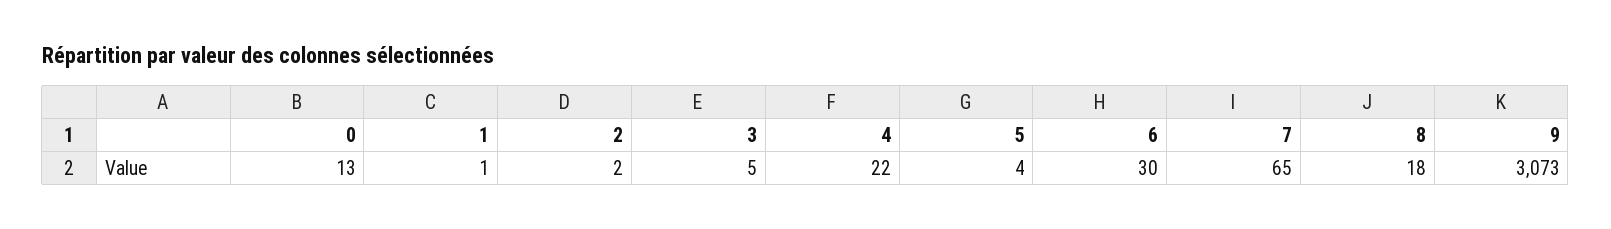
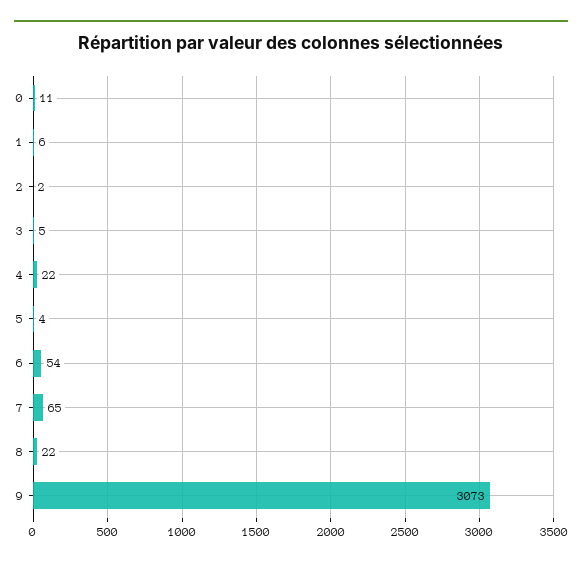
0: 13 -> 11
1: 1 -> 6
6: 30 -> 54
8: 18 -> 22

